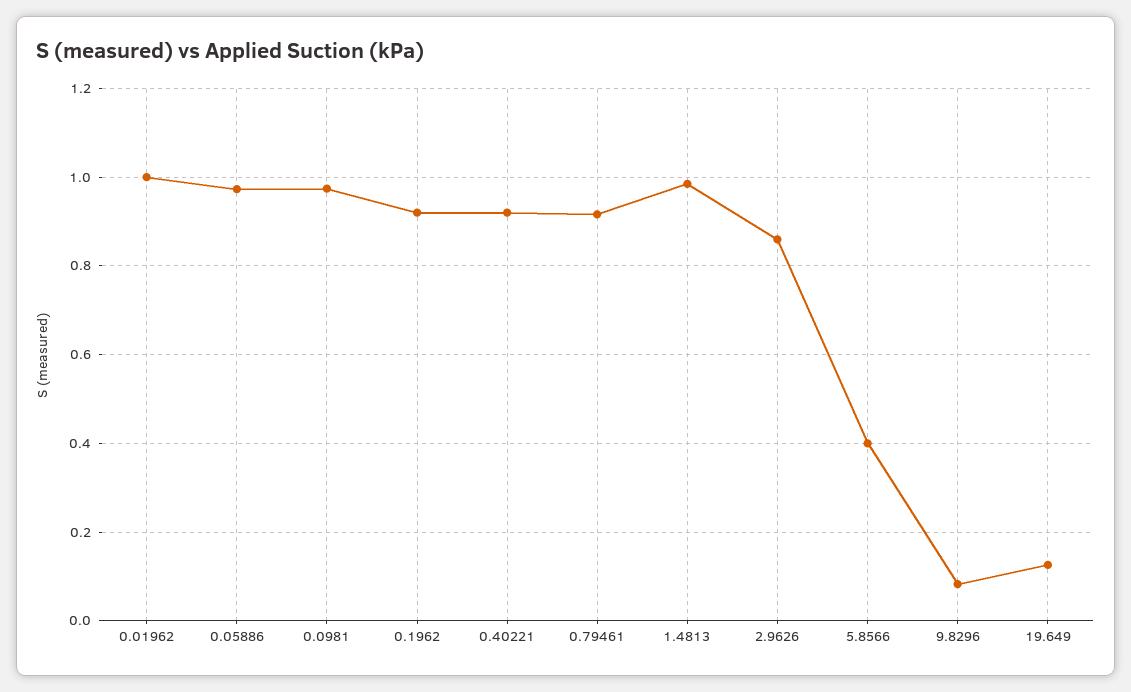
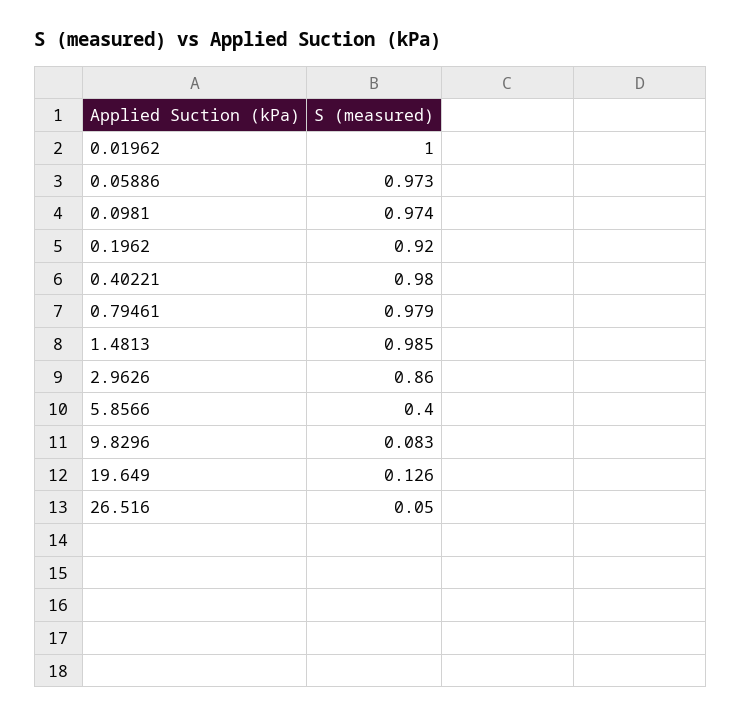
0.40221: 0.92 -> 0.98
0.79461: 0.92 -> 0.979
26.516: none -> 0.05

